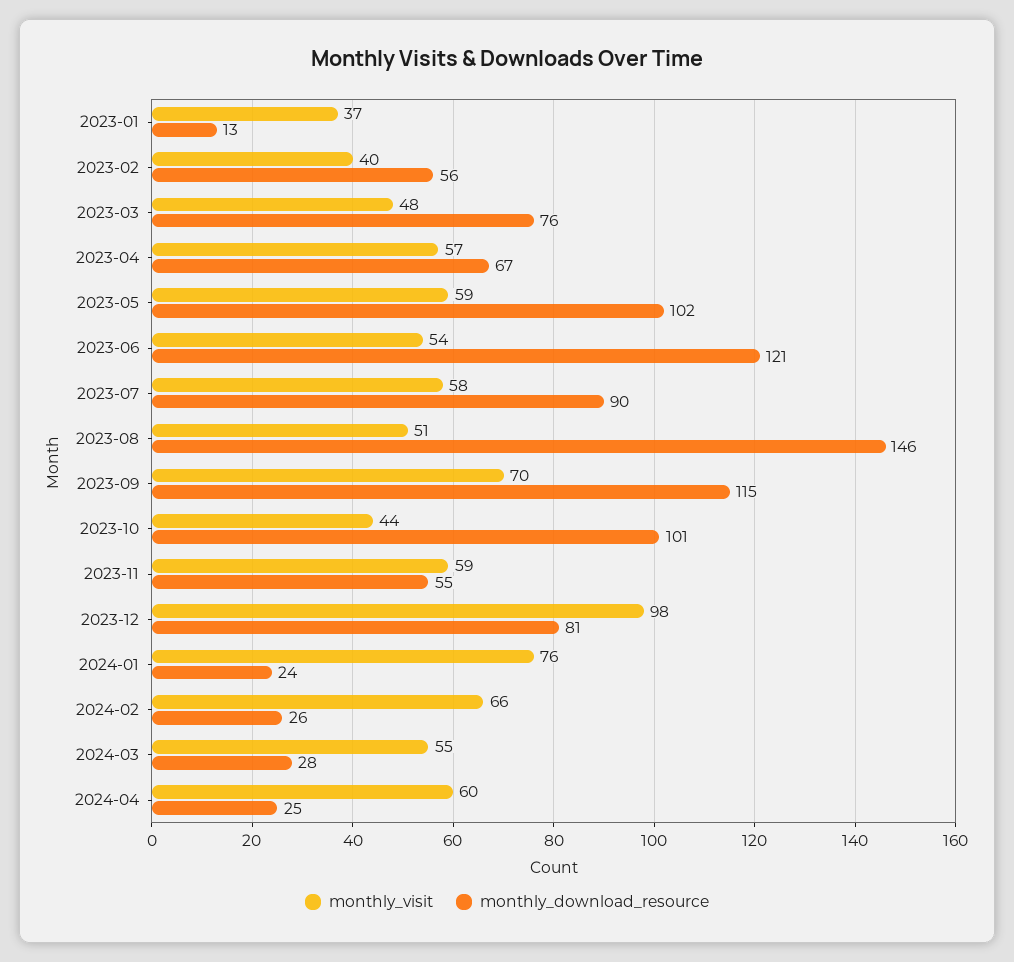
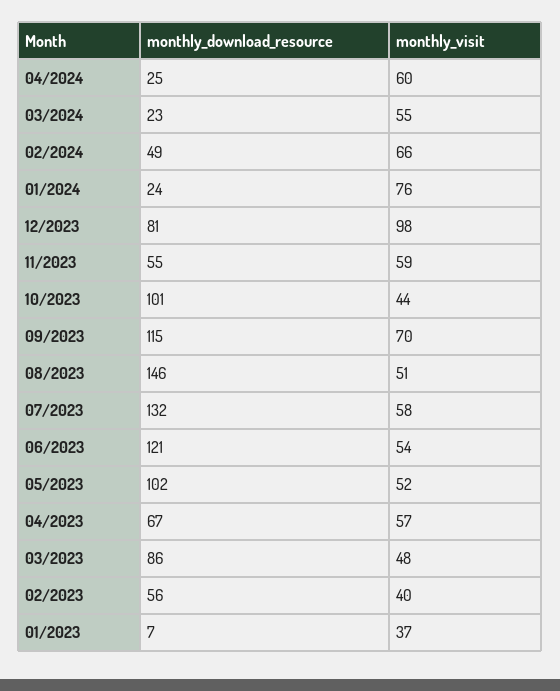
monthly_download_resource, 2023-01: 13 -> 7
monthly_download_resource, 2023-03: 76 -> 86
monthly_visit, 2023-05: 59 -> 52
monthly_download_resource, 2023-07: 90 -> 132
monthly_download_resource, 2024-02: 26 -> 49
monthly_download_resource, 2024-03: 28 -> 23

